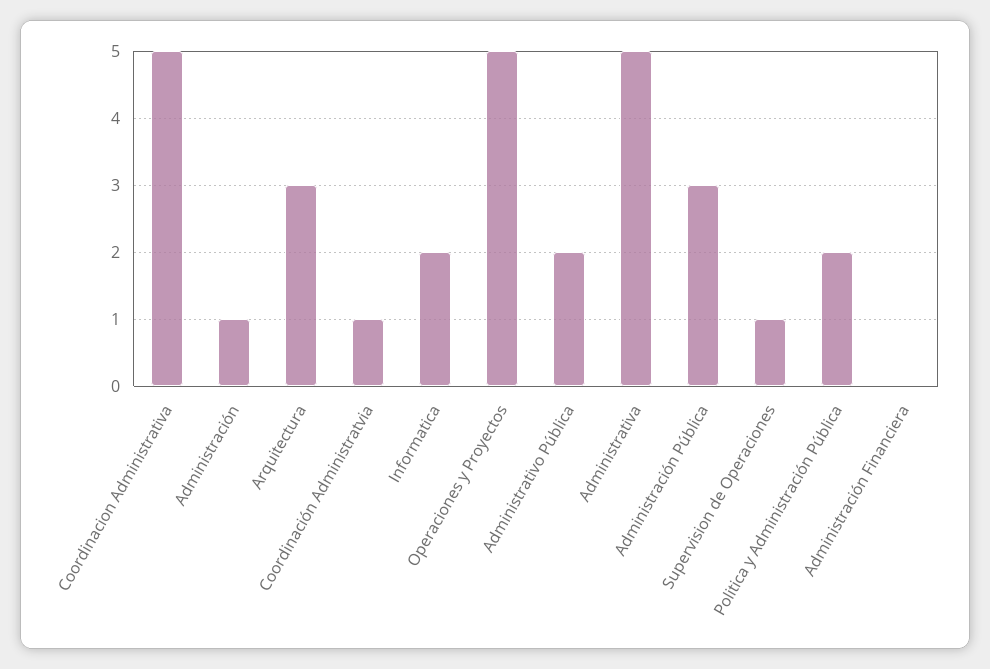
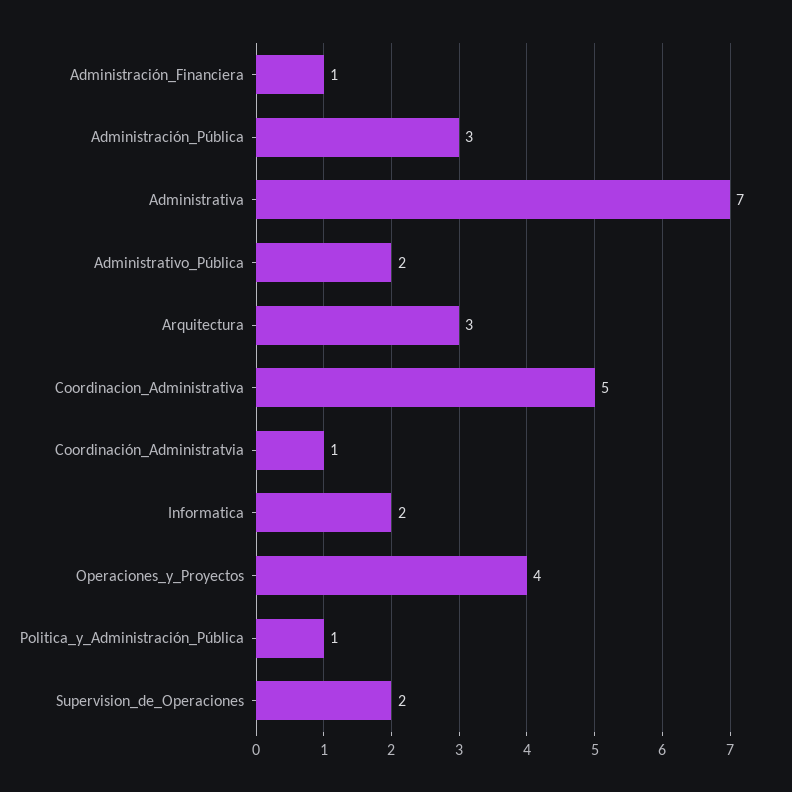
Administración: 1 -> none
Operaciones y Proyectos: 5 -> 4
Administrativa: 5 -> 7
Supervision de Operaciones: 1 -> 2
Politica y Administración Pública: 2 -> 1
Administración Financiera: 0 -> 1

